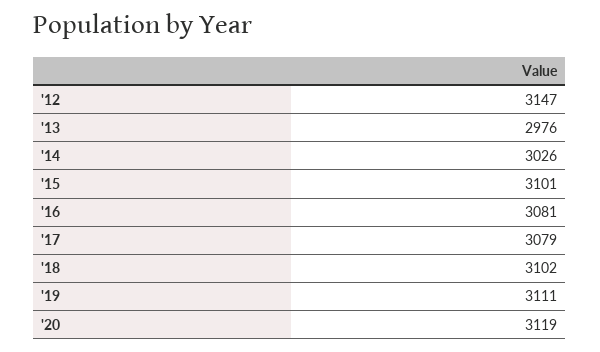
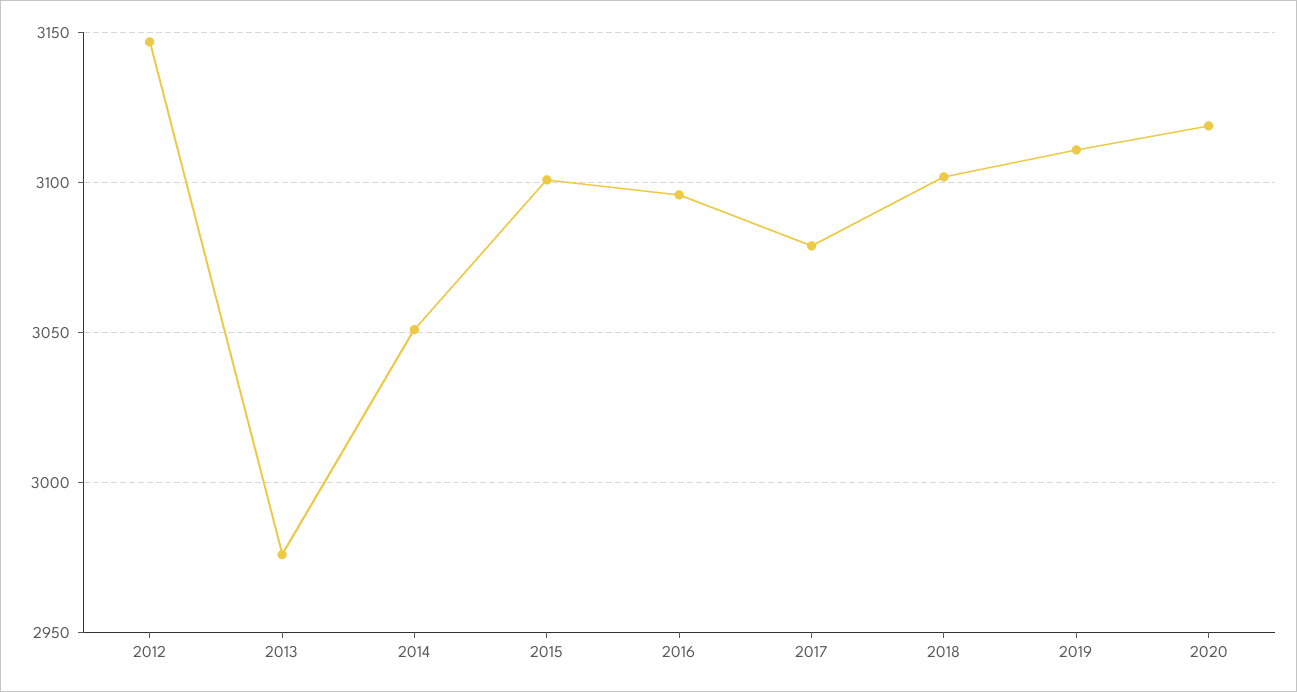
'14: 3026 -> 3050
'16: 3081 -> 3095

